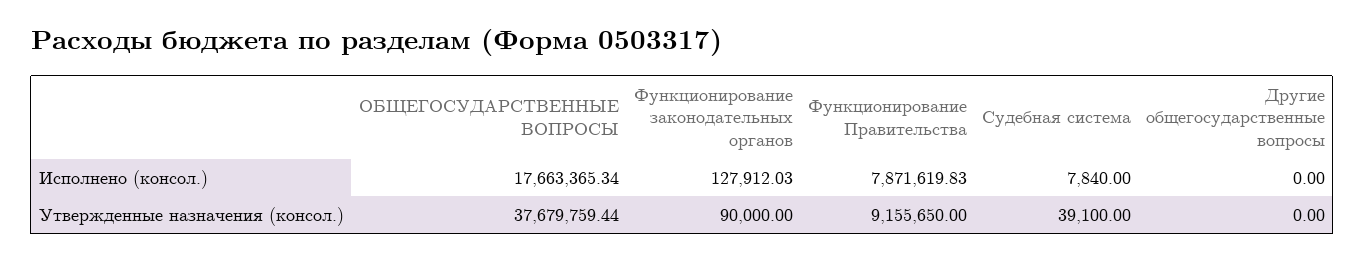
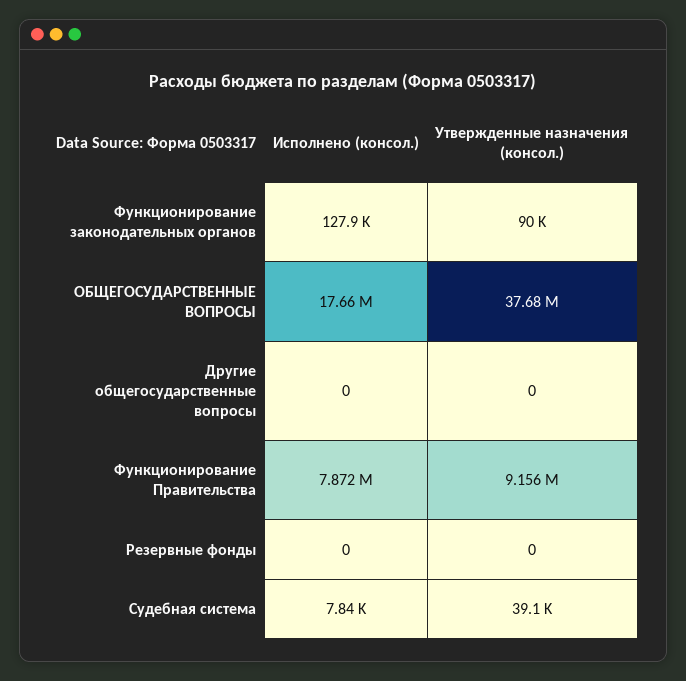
Резервные фонды, Исполнено (консол.): none -> 0
Резервные фонды, Утвержденные назначения (консол.): none -> 0

